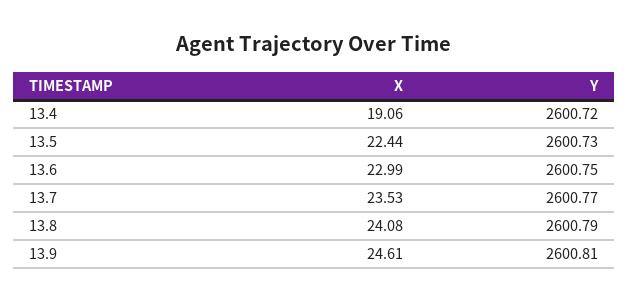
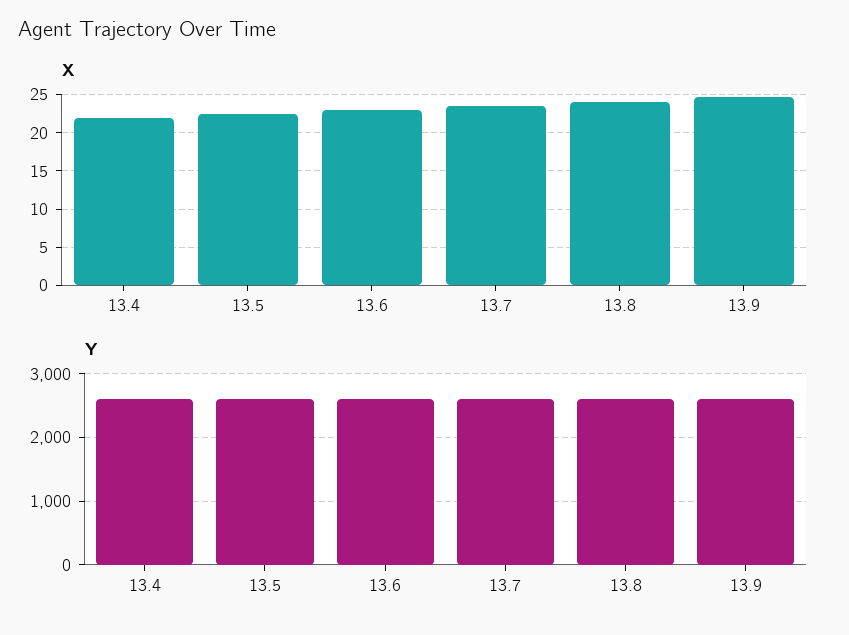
X, 13.4: 19.06 -> 22

